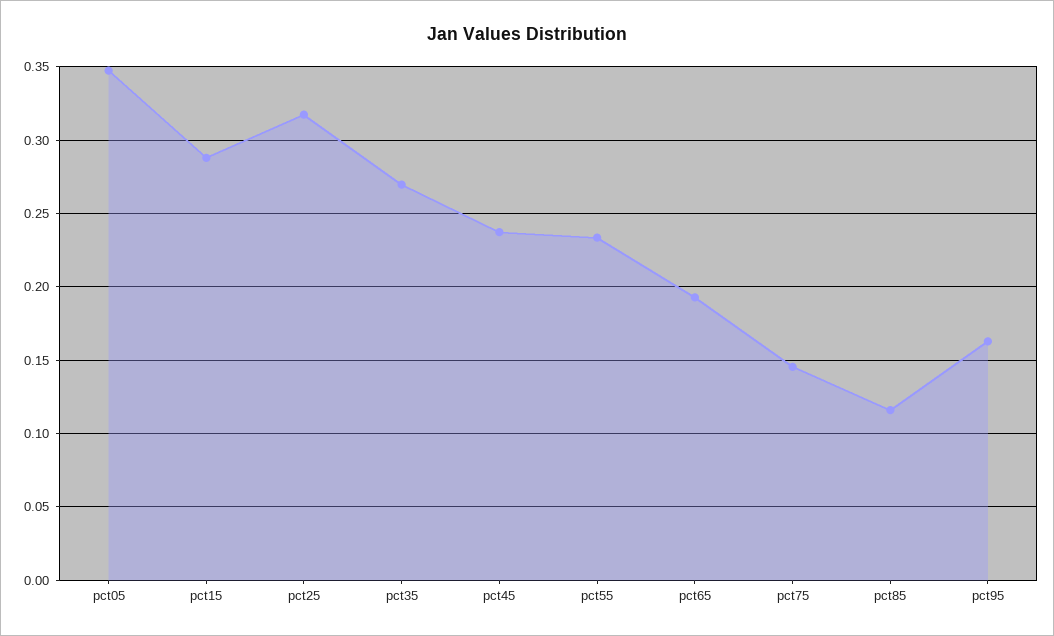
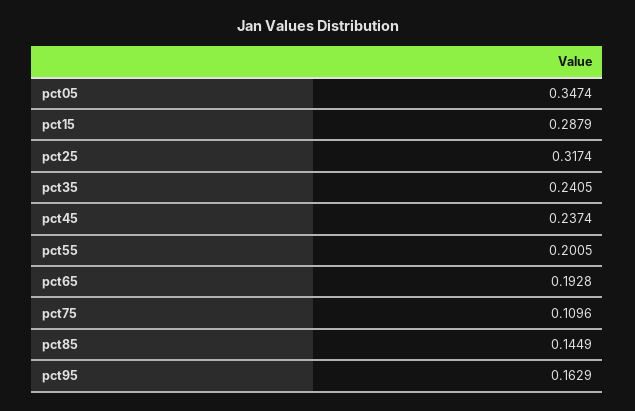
pct35: 0.27 -> 0.2405
pct55: 0.235 -> 0.2005
pct75: 0.145 -> 0.1096
pct85: 0.115 -> 0.1449

